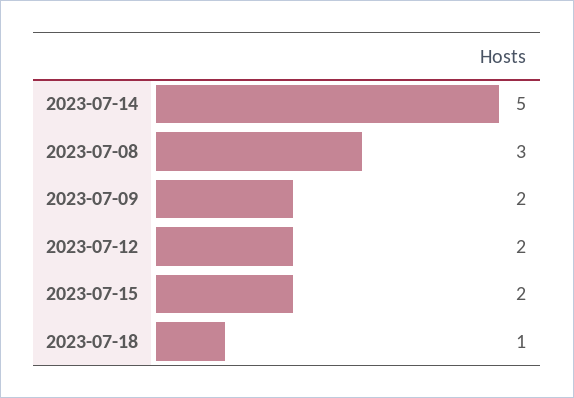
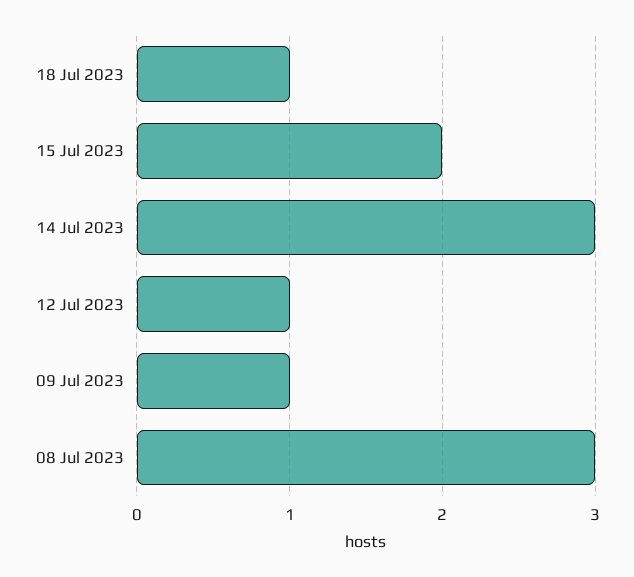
2023-07-14: 5 -> 3
2023-07-09: 2 -> 1
2023-07-12: 2 -> 1

